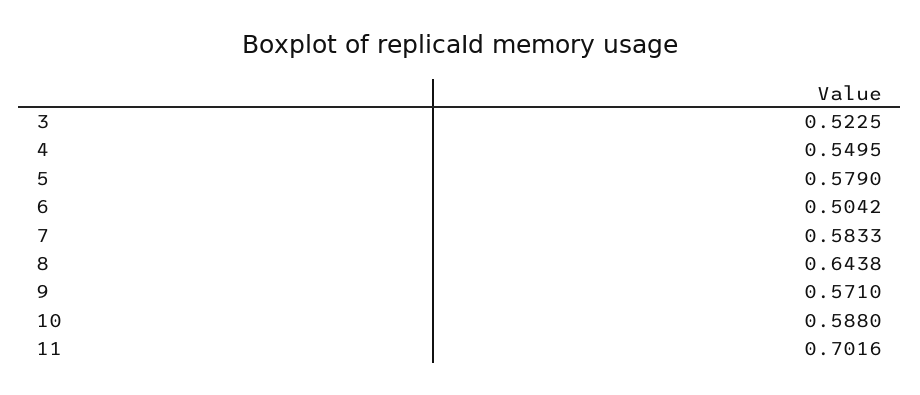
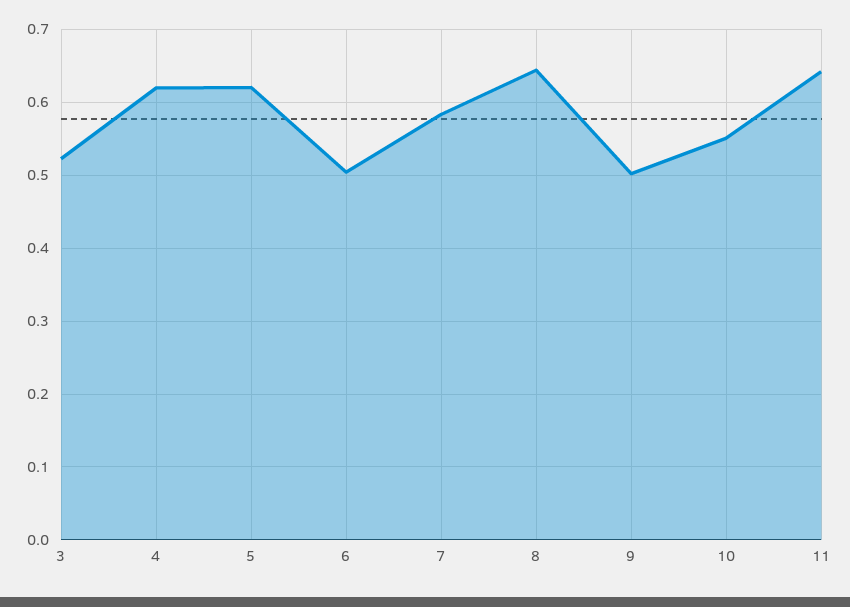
4: 0.5495 -> 0.62
5: 0.579 -> 0.62
9: 0.571 -> 0.5
10: 0.588 -> 0.55
11: 0.7016 -> 0.64

